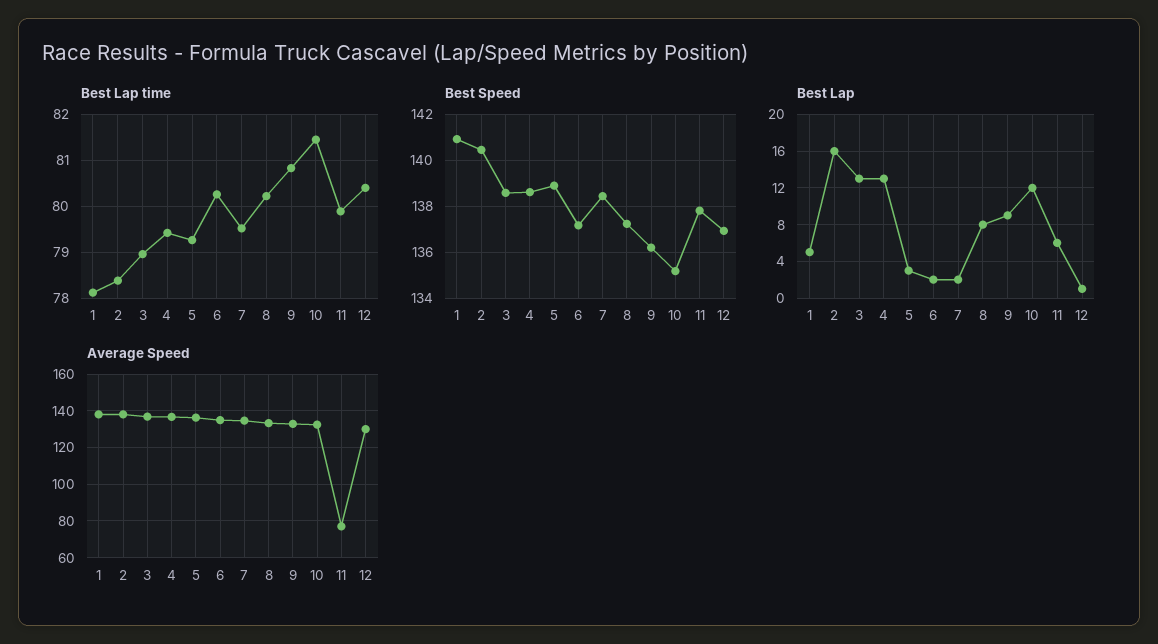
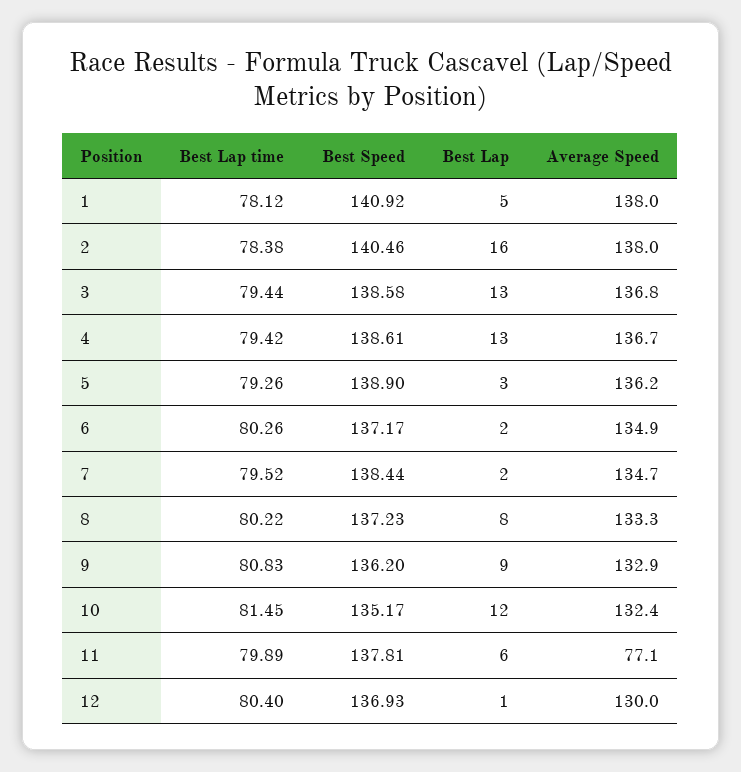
Best Lap time, 3: 79 -> 79.44

